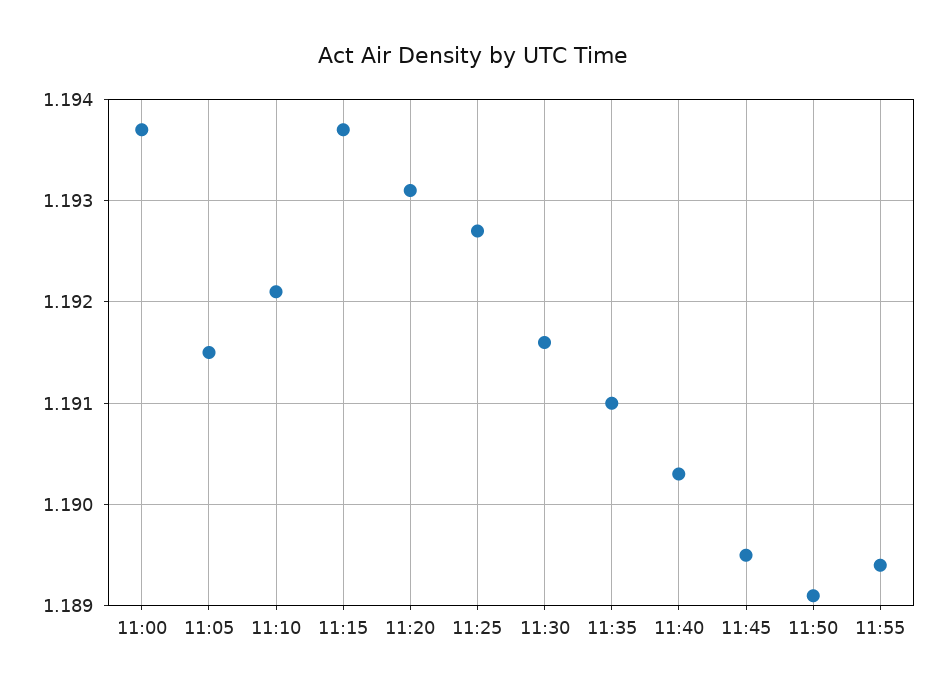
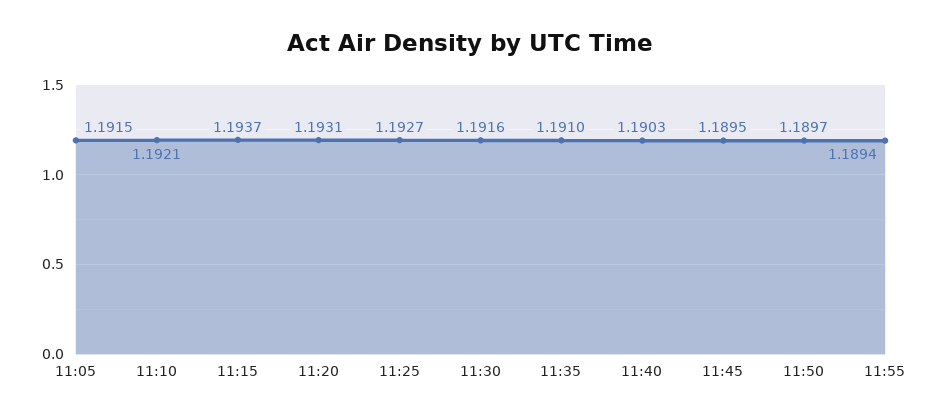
11:00: 1.1937 -> none
11:50: 1.1891 -> 1.1897

